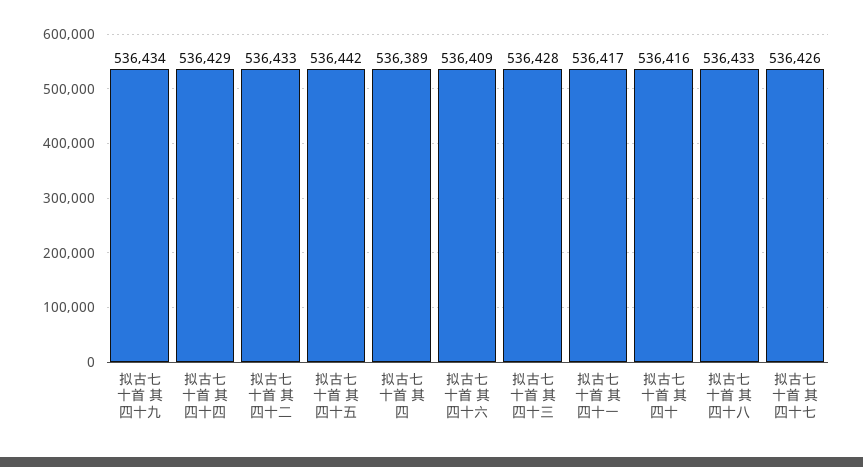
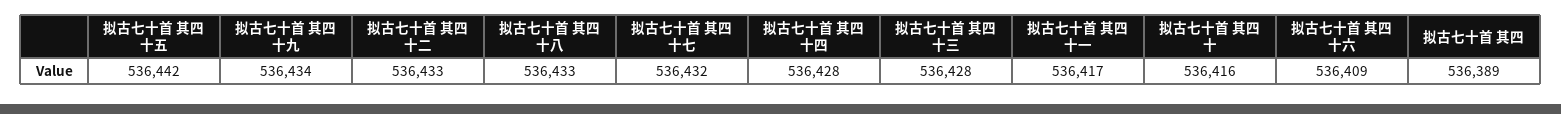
拟古七十首 其四十四: 536429 -> 536428
拟古七十首 其四十七: 536426 -> 536432

